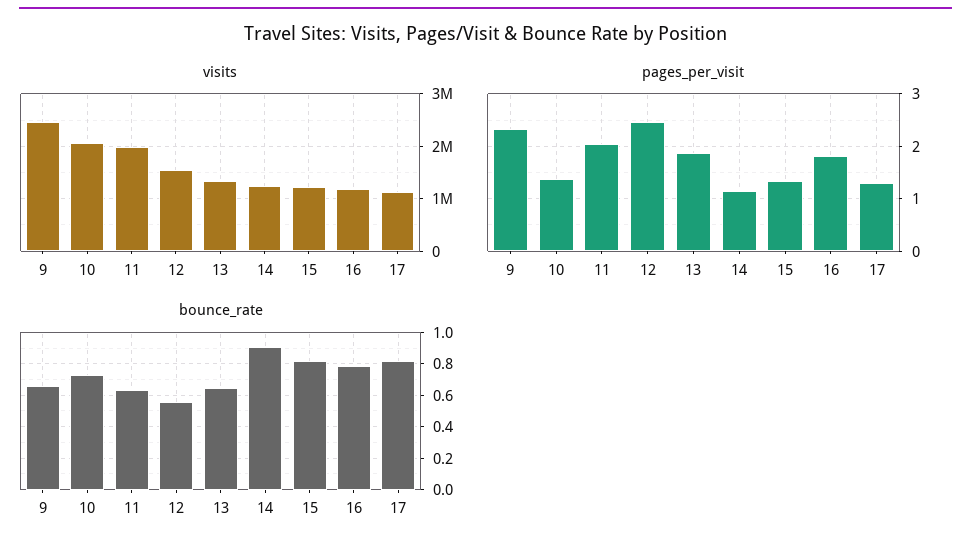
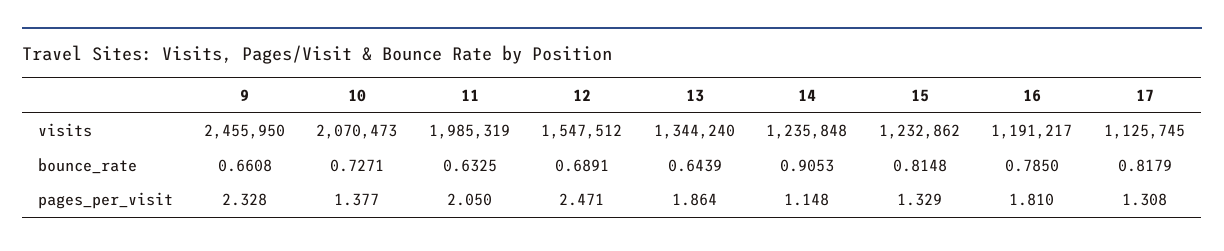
bounce_rate, 12: 0.55 -> 0.6891

